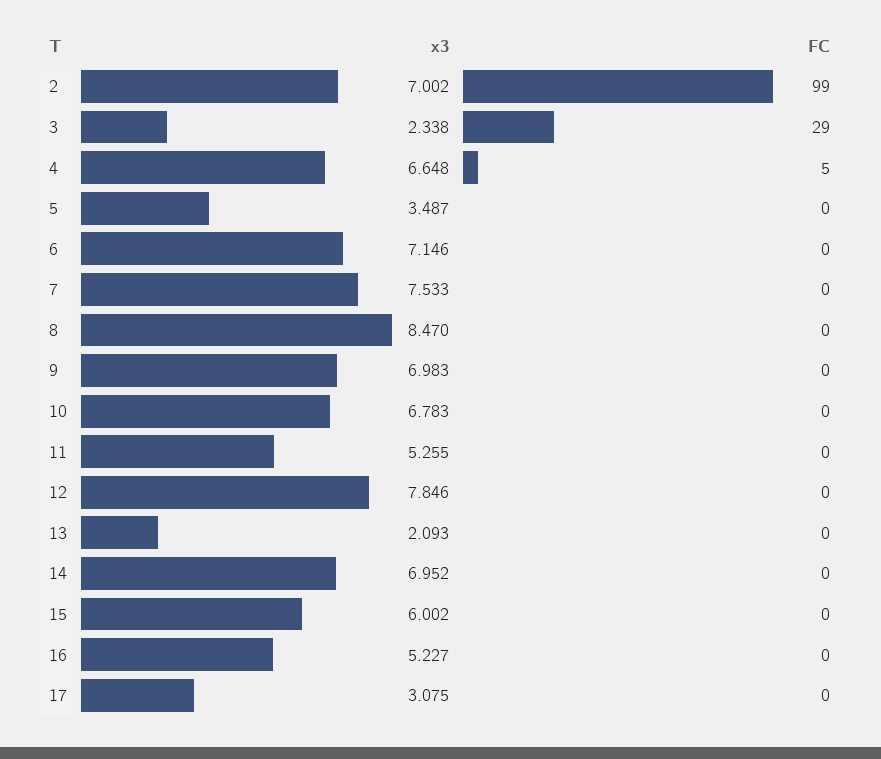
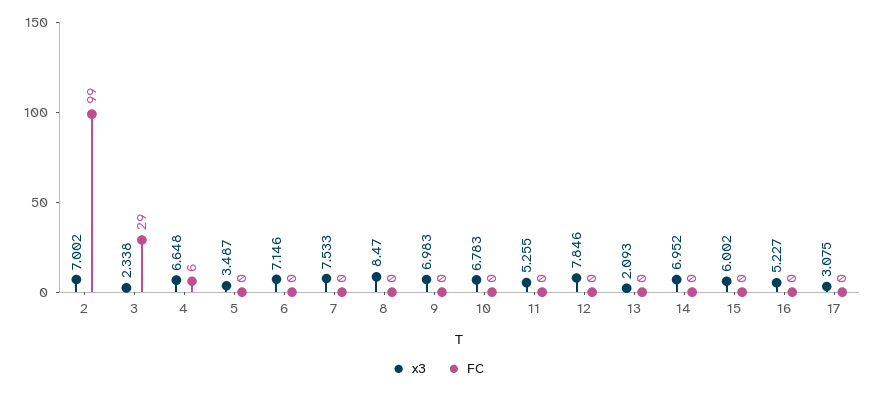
FC, 4: 5 -> 6

